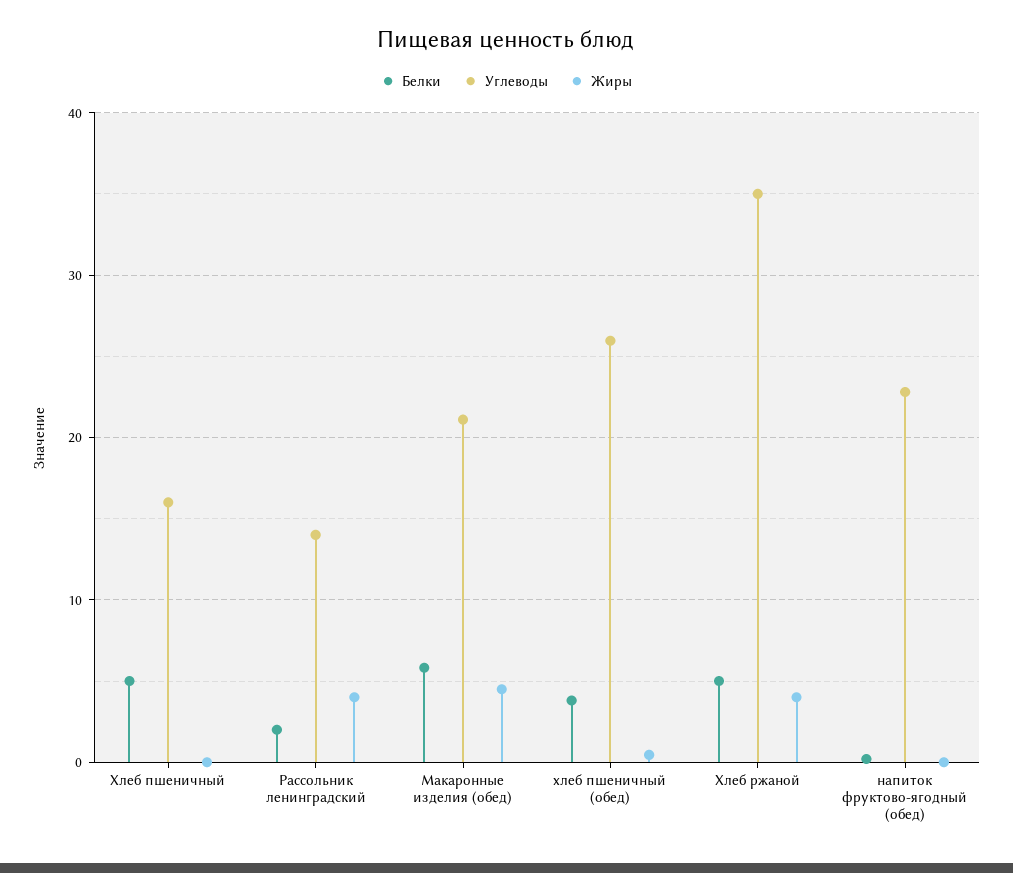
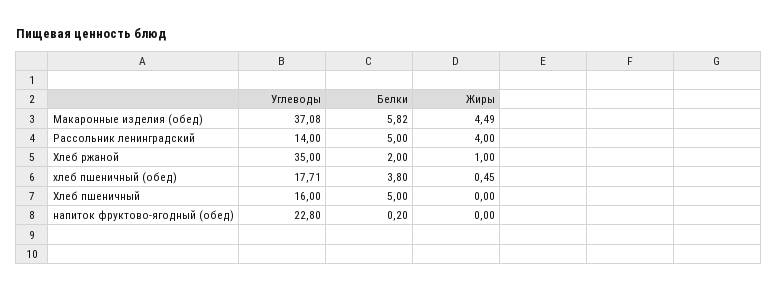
Белки, Рассольник ленинградский: 2 -> 5
Углеводы, Макаронные изделия (обед): 21 -> 37.08
Углеводы, хлеб пшеничный (обед): 26 -> 17.71
Белки, Хлеб ржаной: 5 -> 2
Жиры, Хлеб ржаной: 4 -> 1

